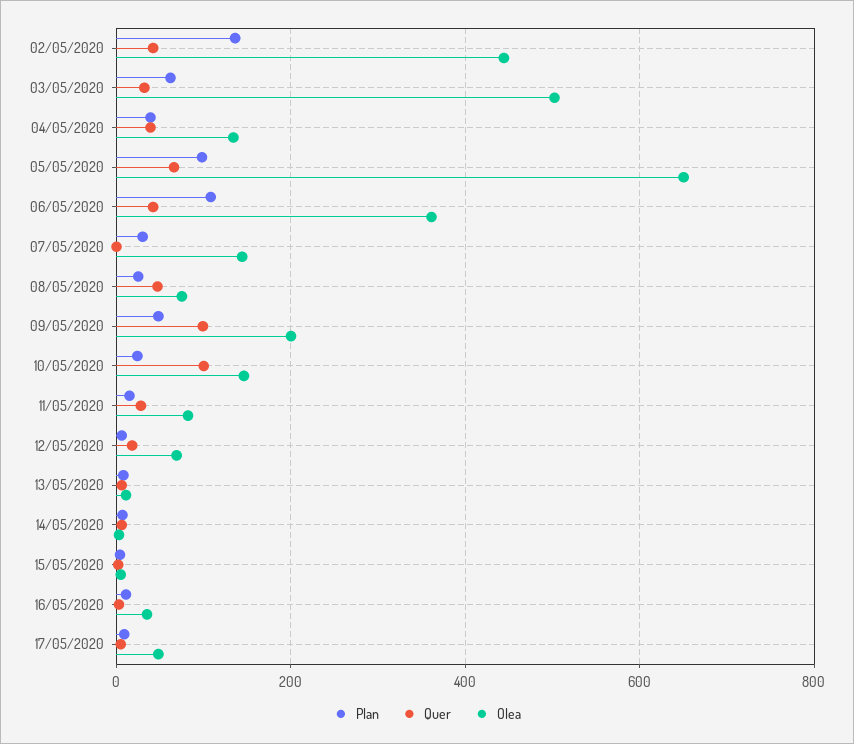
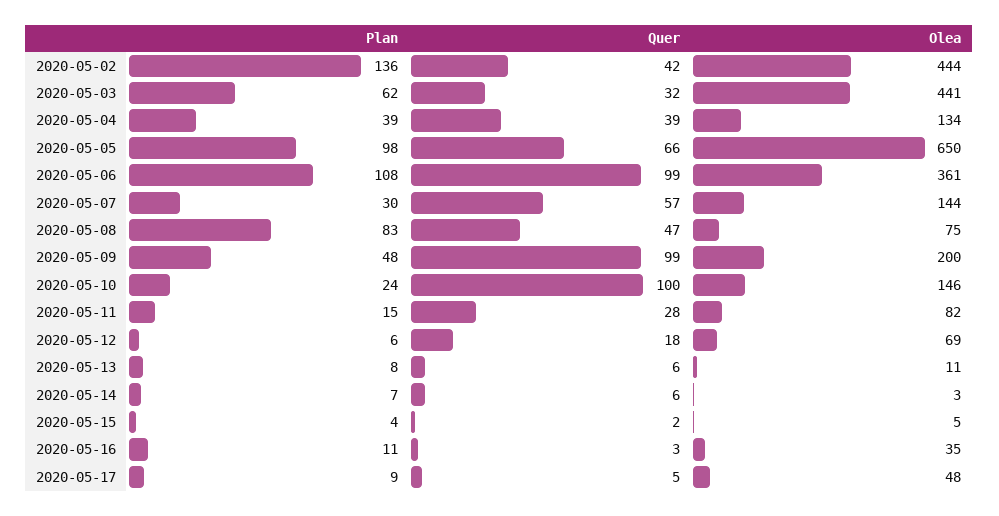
Olea, 03/05/2020: 500 -> 441
Quer, 06/05/2020: 40 -> 99
Quer, 07/05/2020: 0 -> 57
Plan, 08/05/2020: 20 -> 83

